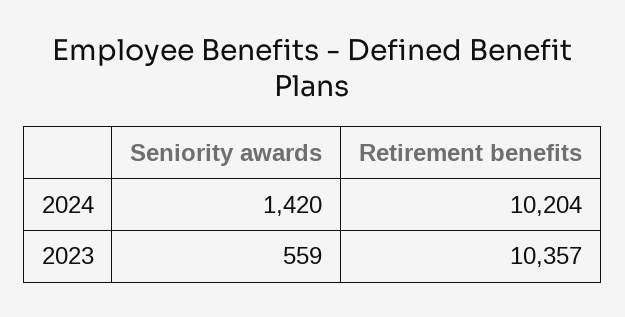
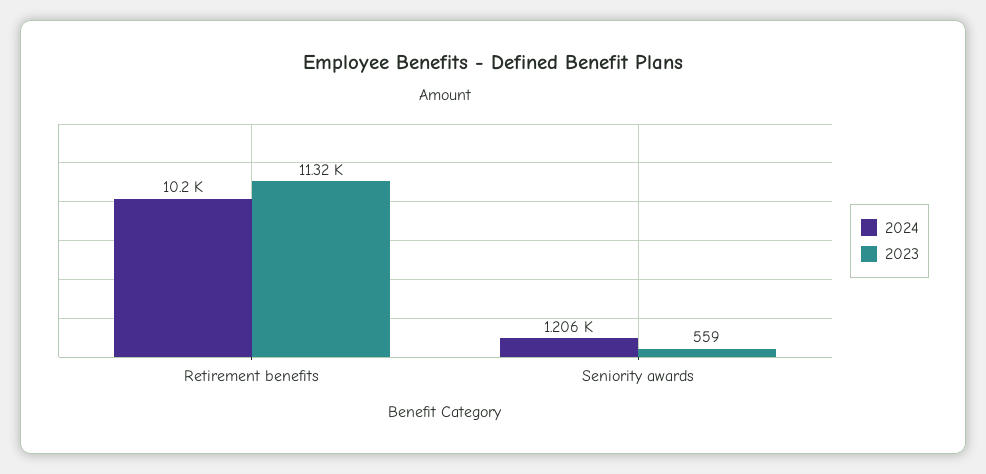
2024, Seniority awards: 1420 -> 1206
2023, Retirement benefits: 10357 -> 11320

